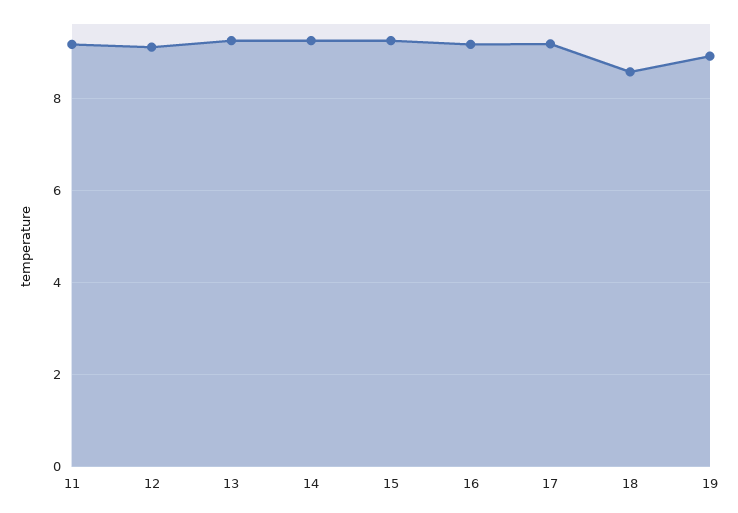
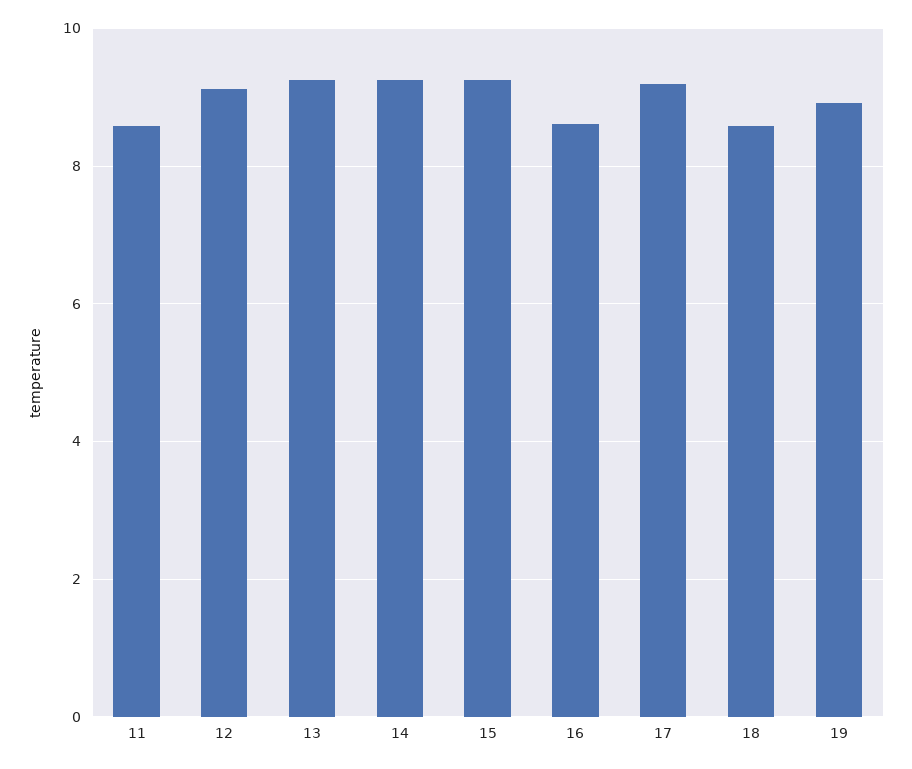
11: 9.2 -> 8.6
16: 9.2 -> 8.6

